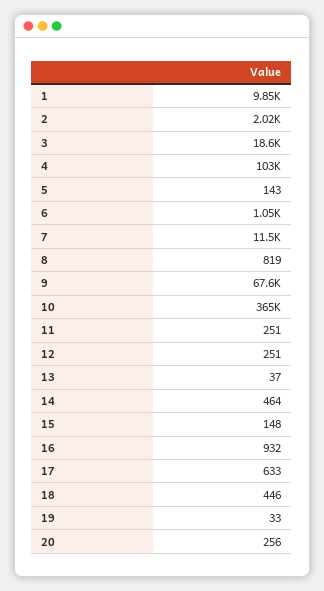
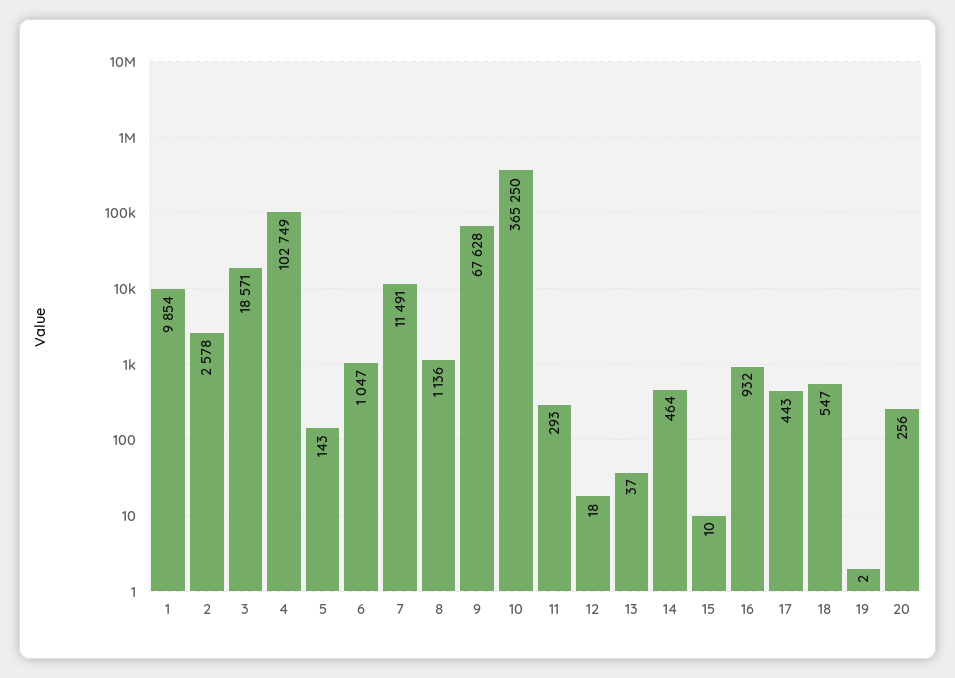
2: 2020 -> 2578
8: 819 -> 1136
11: 251 -> 293
12: 251 -> 18
15: 148 -> 10
17: 633 -> 443
18: 446 -> 547
19: 33 -> 2

